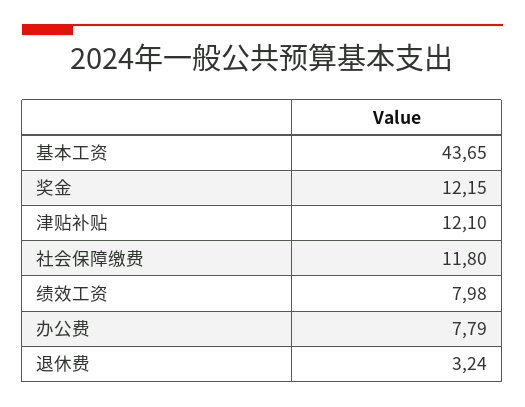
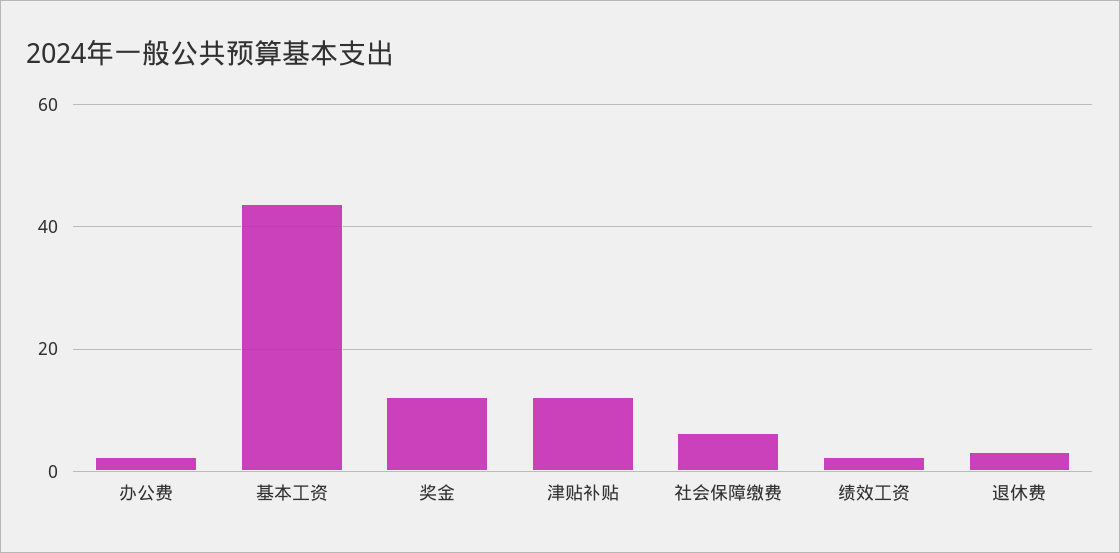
社会保障缴费: 11.8 -> 6
绩效工资: 7.98 -> 2
办公费: 7.79 -> 2

